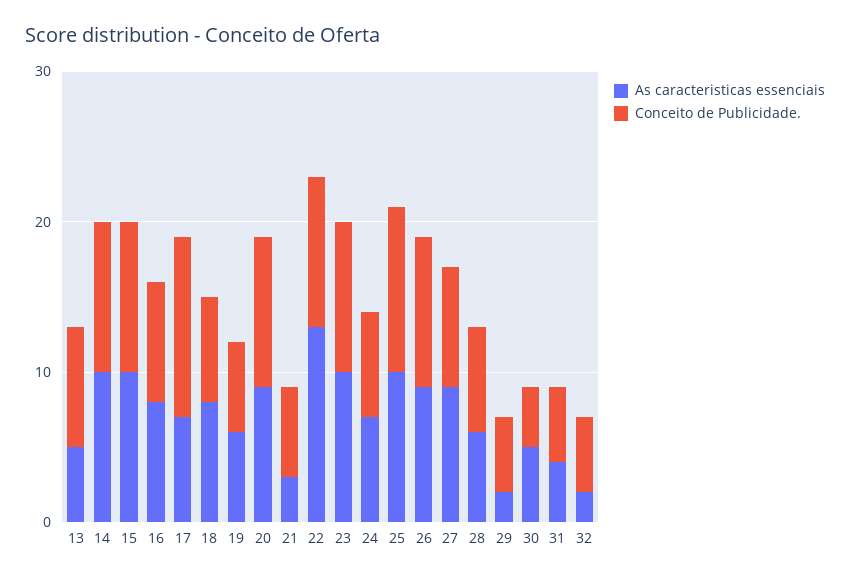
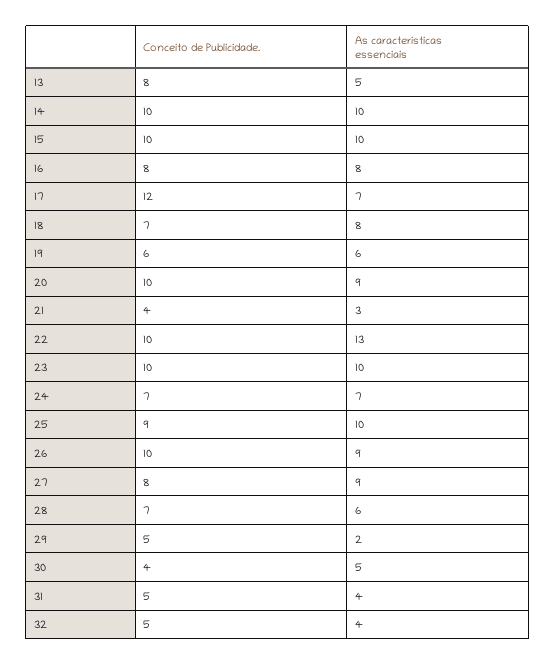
Conceito de Publicidade., 21: 6 -> 4
Conceito de Publicidade., 25: 11 -> 9
As caracteristicas essenciais, 32: 2 -> 4

